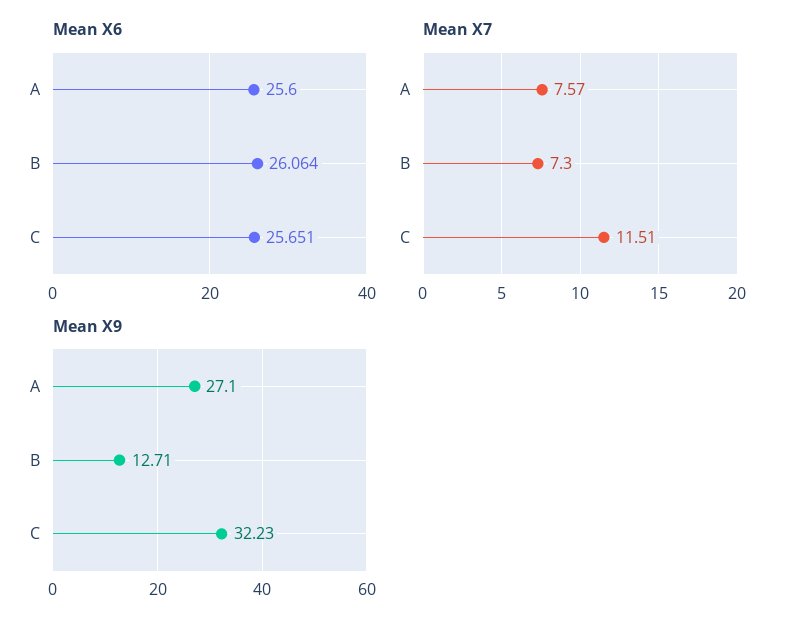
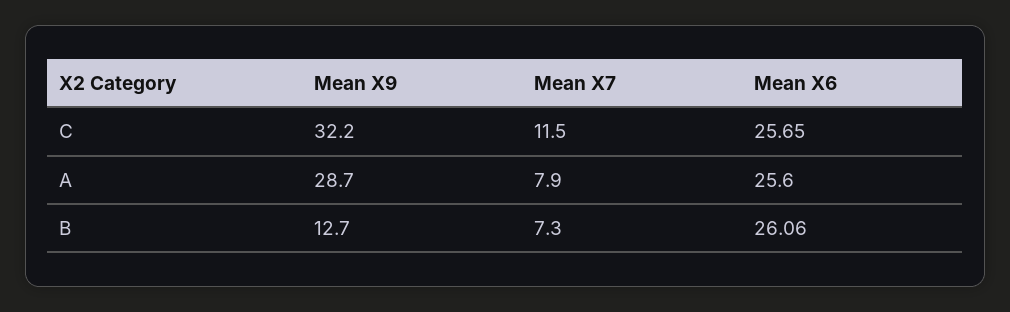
Mean X7, A: 7.57 -> 7.9
Mean X9, A: 27.1 -> 28.7

